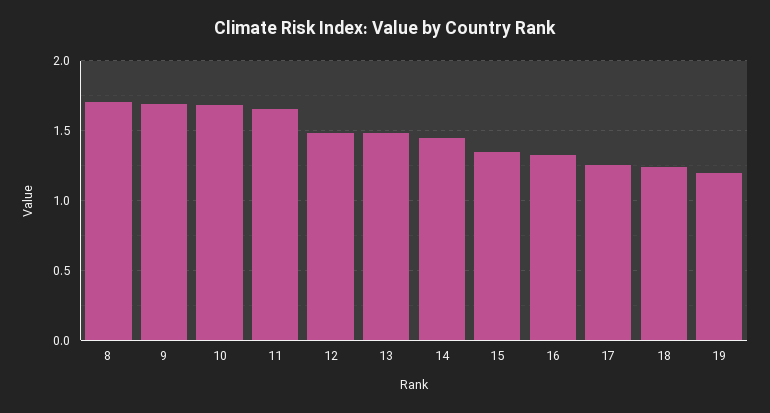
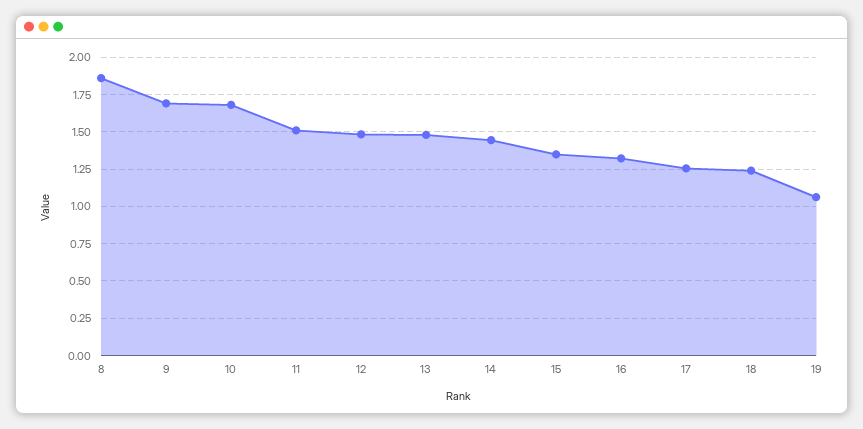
8: 1.7 -> 1.85
11: 1.65 -> 1.5
19: 1.2 -> 1.05

